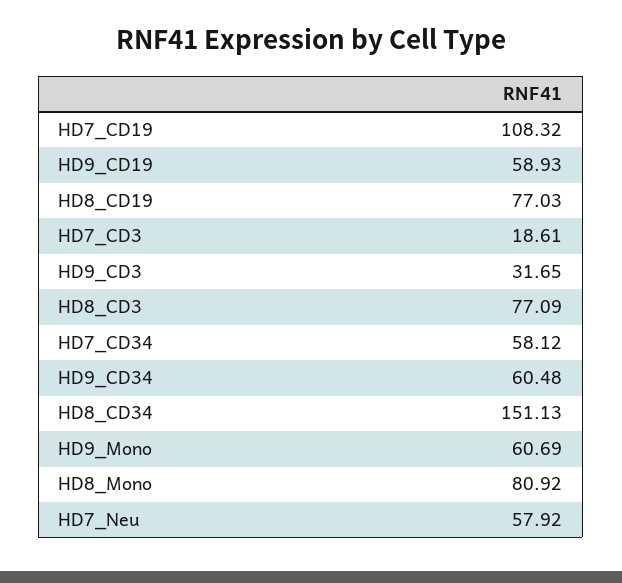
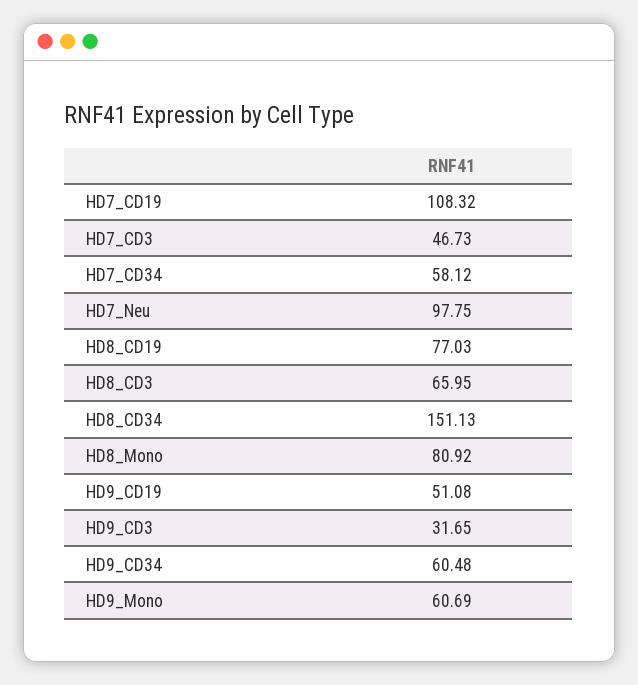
HD9_CD19: 58.93 -> 51.08
HD7_CD3: 18.61 -> 46.73
HD8_CD3: 77.09 -> 65.95
HD7_Neu: 57.92 -> 97.75

